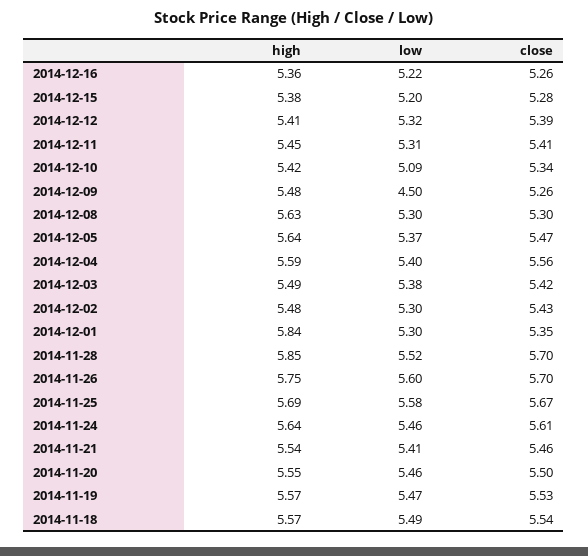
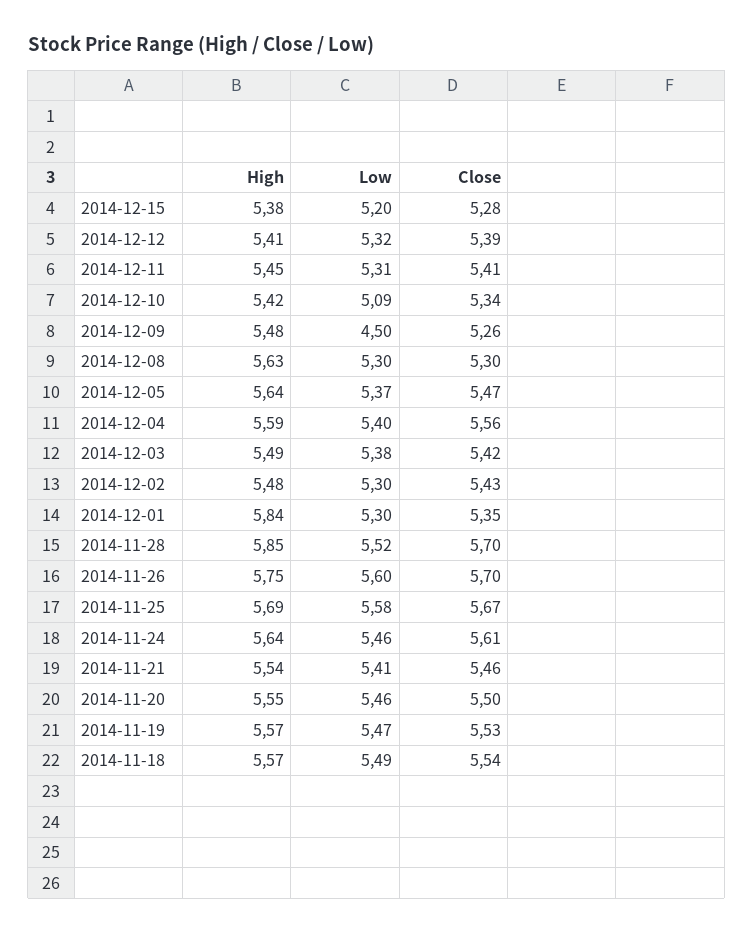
high, 2014-12-16: 5.36 -> none
low, 2014-12-16: 5.22 -> none
close, 2014-12-16: 5.26 -> none

